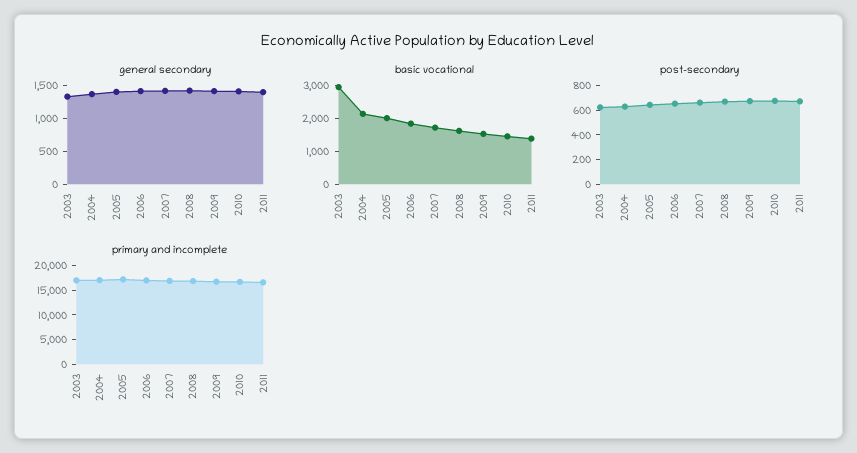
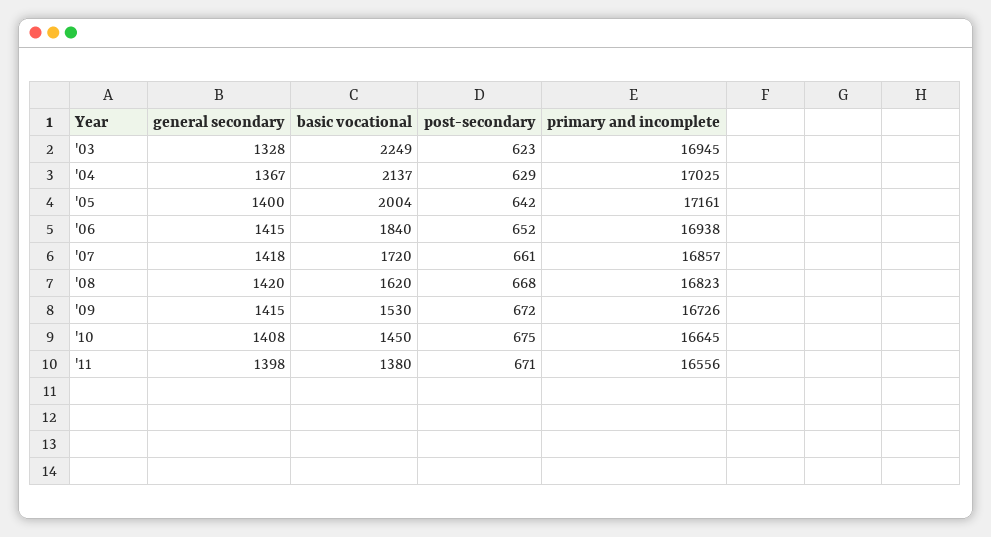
basic vocational, 2003: 3000 -> 2249

